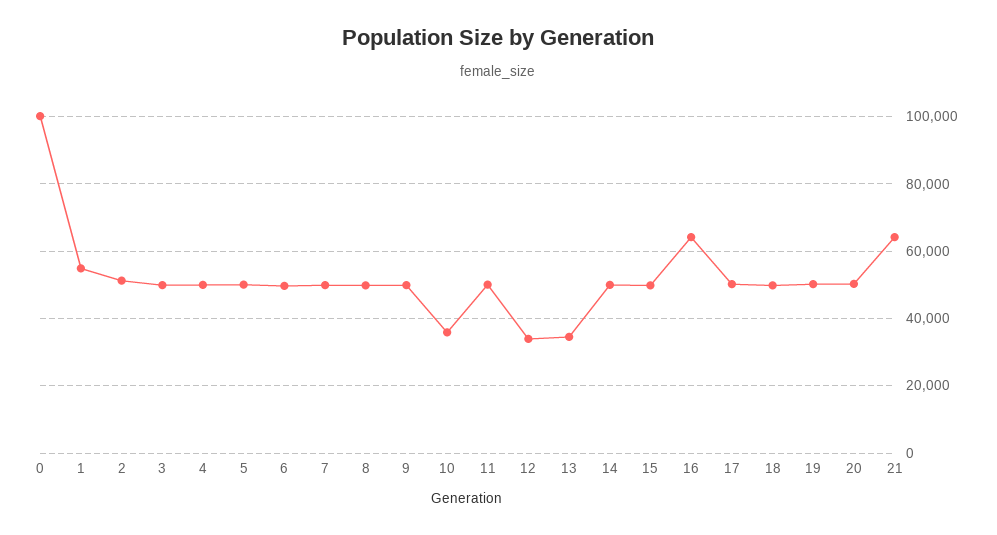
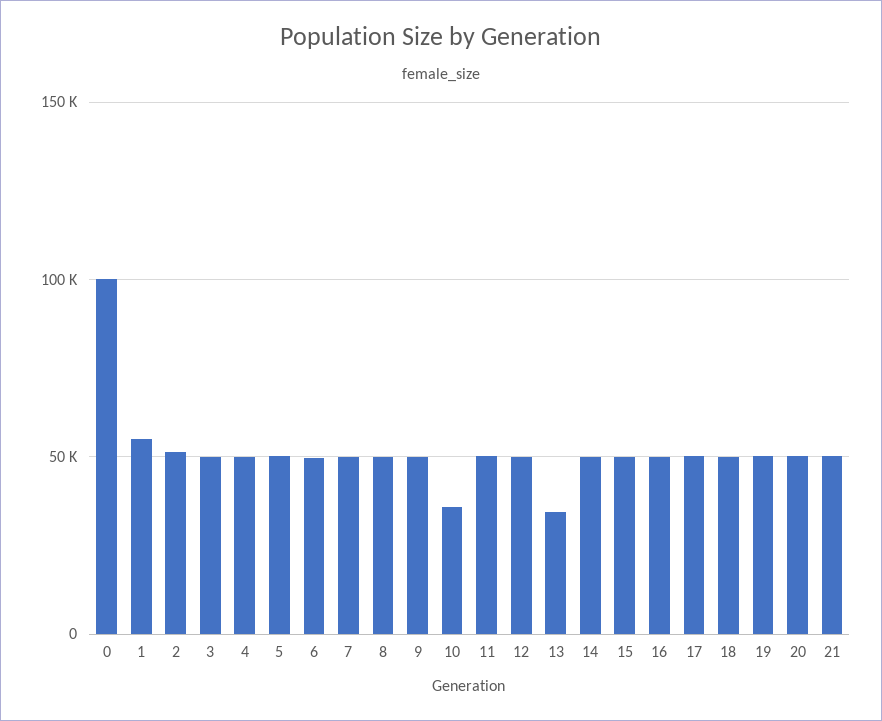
12: 34000 -> 50000
16: 64000 -> 50000
21: 64000 -> 50000

